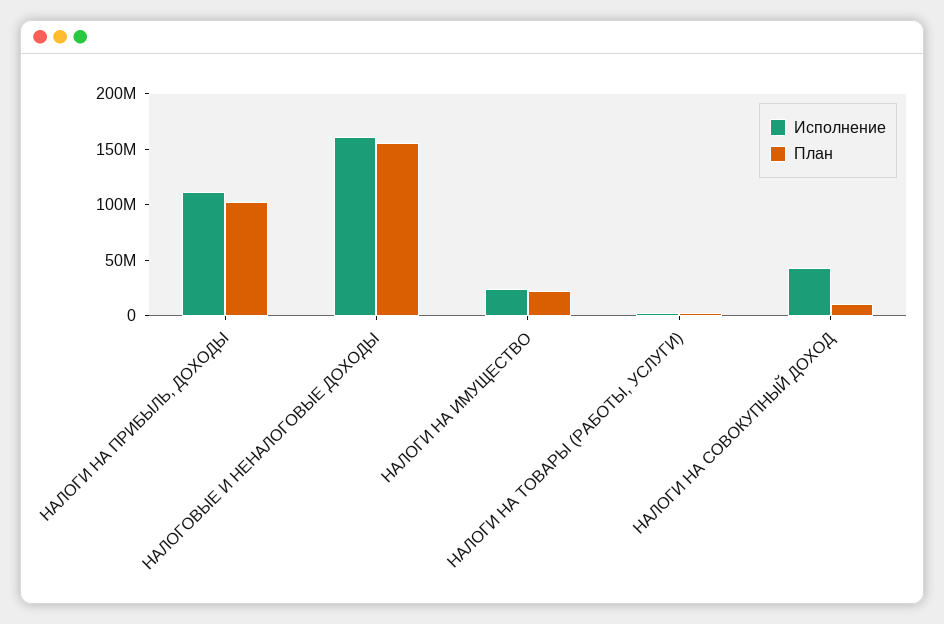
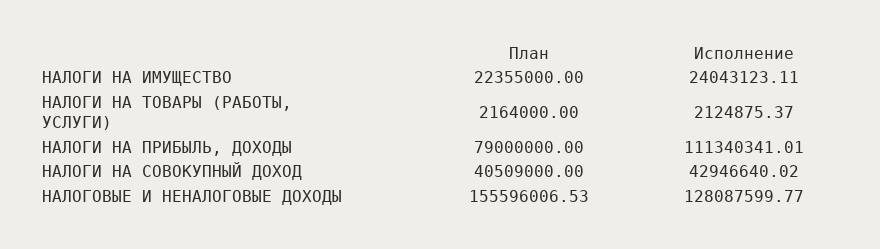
План, НАЛОГИ НА ПРИБЫЛЬ, ДОХОДЫ: 100000000 -> 79000000
Исполнение, НАЛОГОВЫЕ И НЕНАЛОГОВЫЕ ДОХОДЫ: 160000000 -> 128087599.77
План, НАЛОГИ НА СОВОКУПНЫЙ ДОХОД: 10000000 -> 40509000

